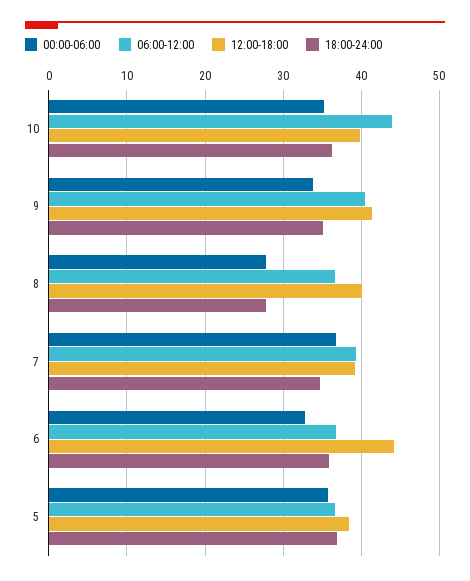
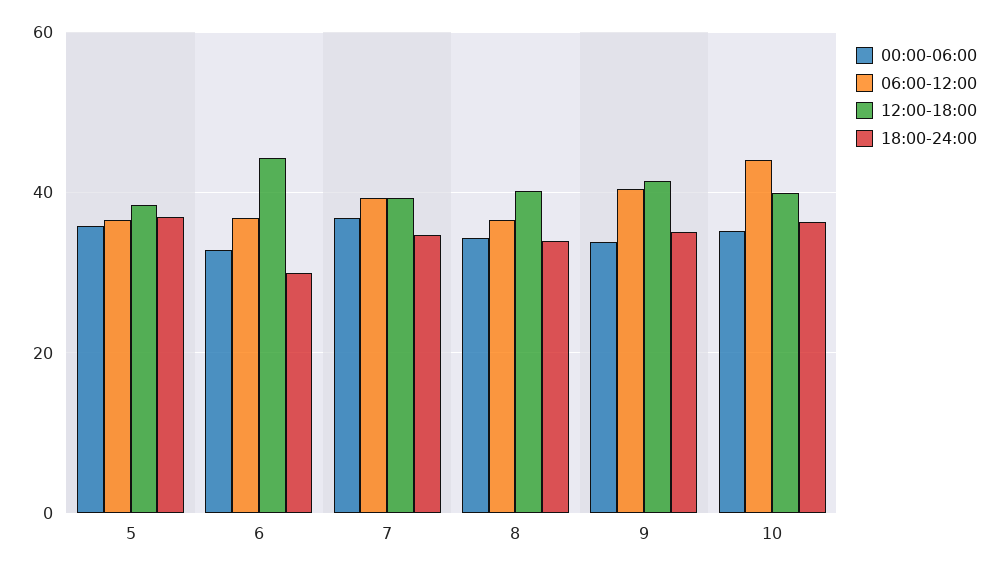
00:00-06:00, 8: 28 -> 34
18:00-24:00, 8: 28 -> 34
18:00-24:00, 6: 36 -> 30

